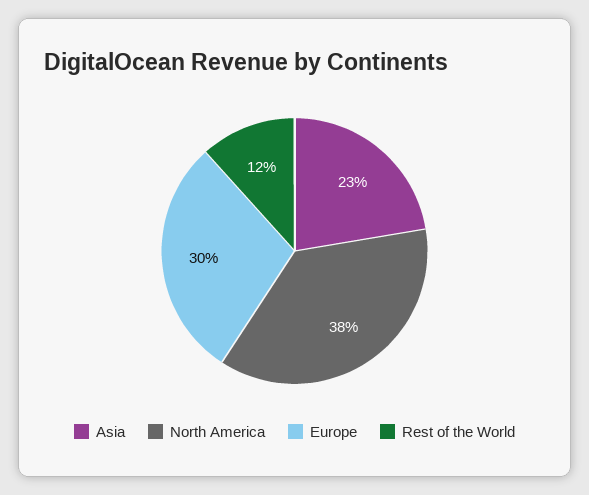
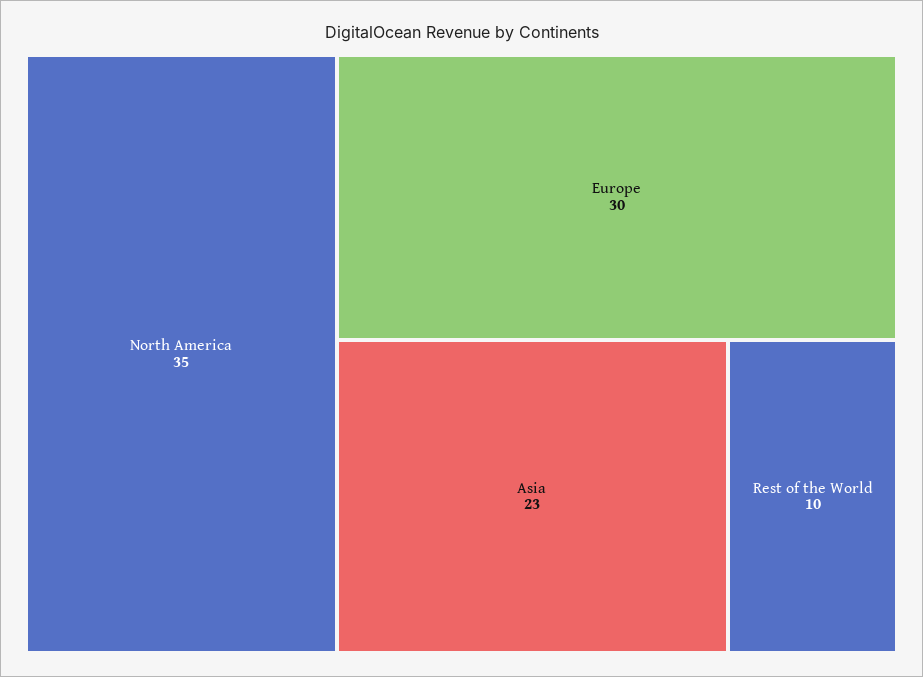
North America: 38 -> 35
Rest of the World: 12 -> 10

